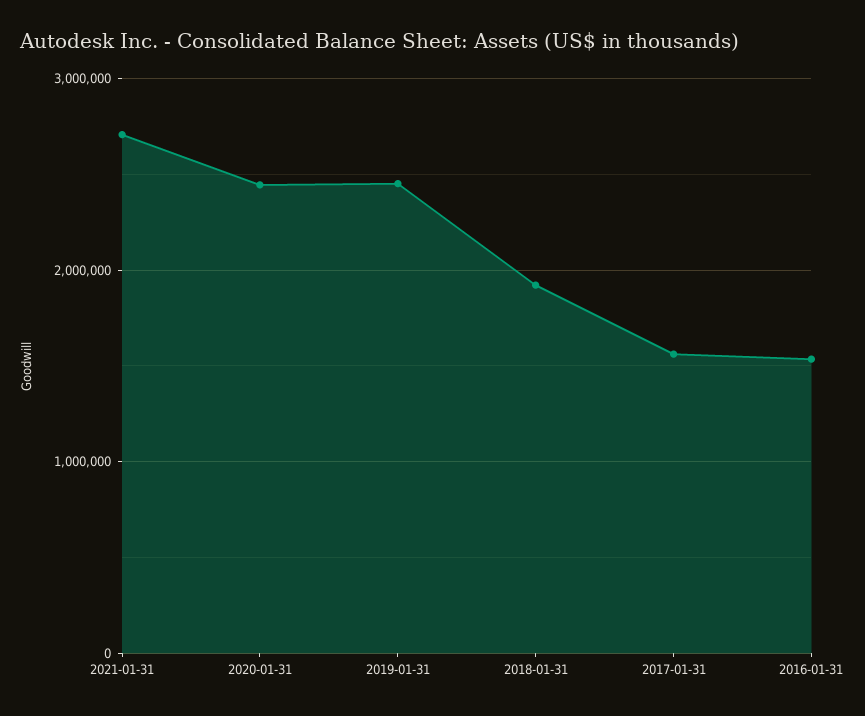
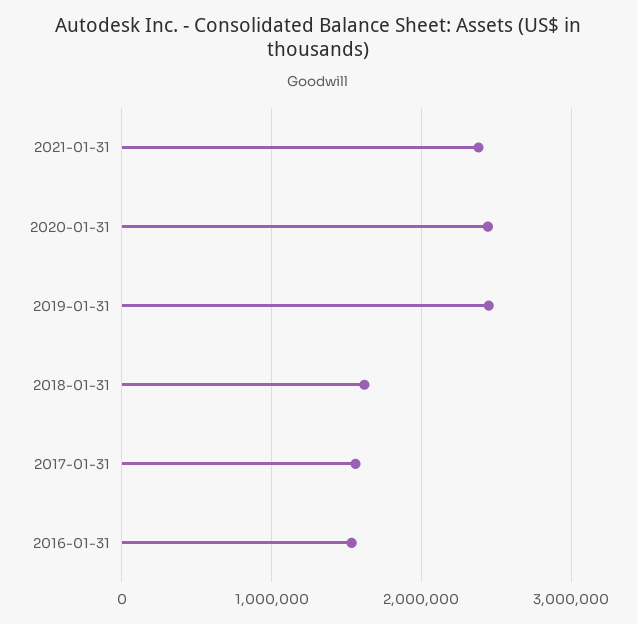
2021-01-31: 2700000 -> 2400000
2018-01-31: 1900000 -> 1600000

